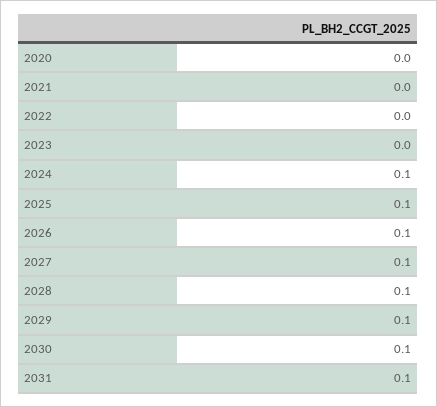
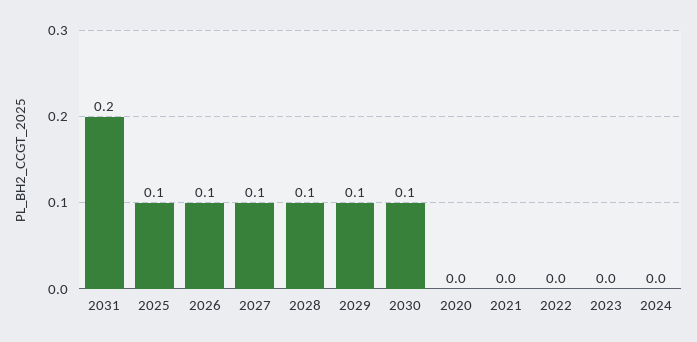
2024: 0.1 -> 0
2031: 0.1 -> 0.2

